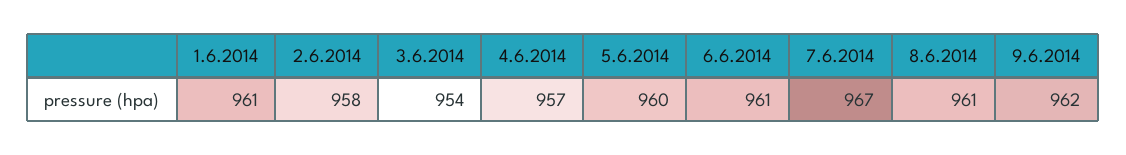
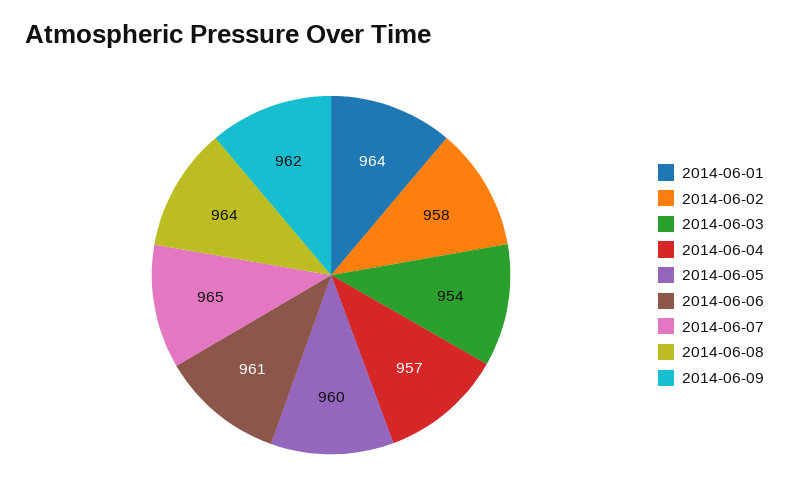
1.6.2014: 961 -> 964
7.6.2014: 967 -> 965
8.6.2014: 961 -> 964

